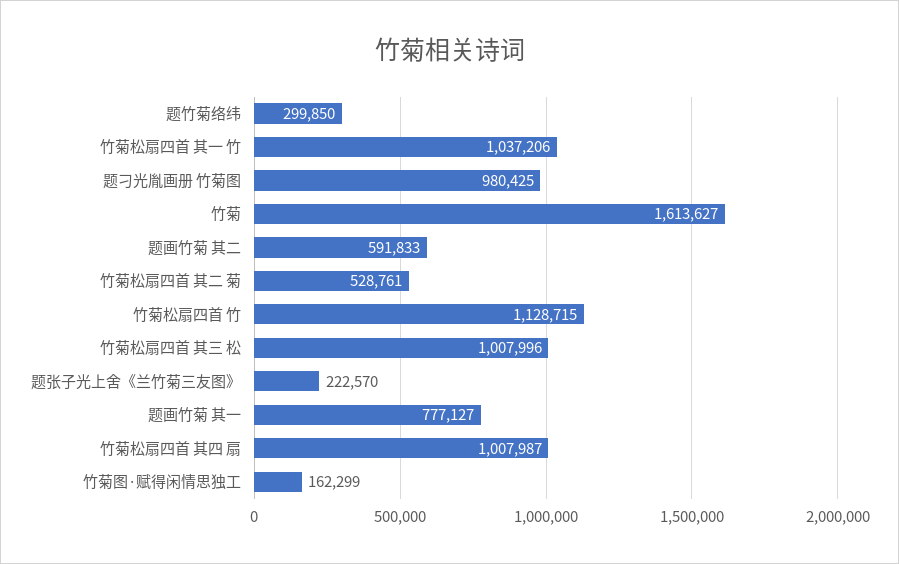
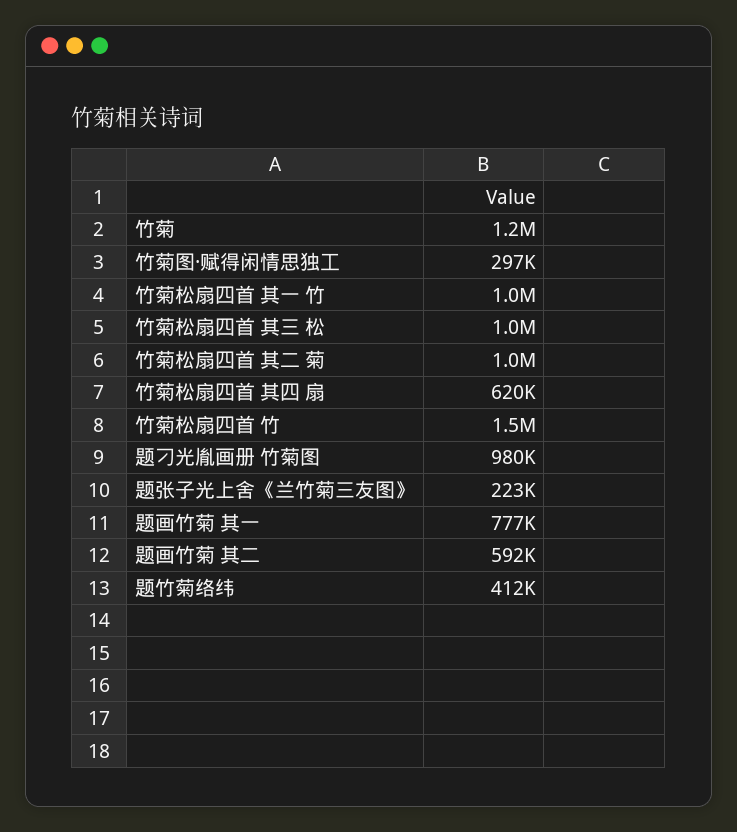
题竹菊络纬: 299850 -> 412000
竹菊: 1613627 -> 1200000
竹菊松扇四首 其二 菊: 528761 -> 1000000
竹菊松扇四首 竹: 1128715 -> 1500000
竹菊松扇四首 其四 扇: 1007987 -> 620000
竹菊图·赋得闲情思独工: 162299 -> 297000

